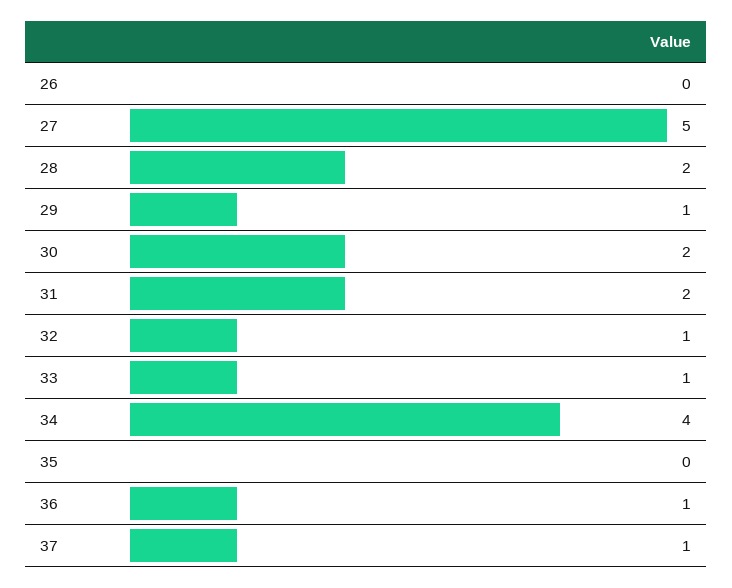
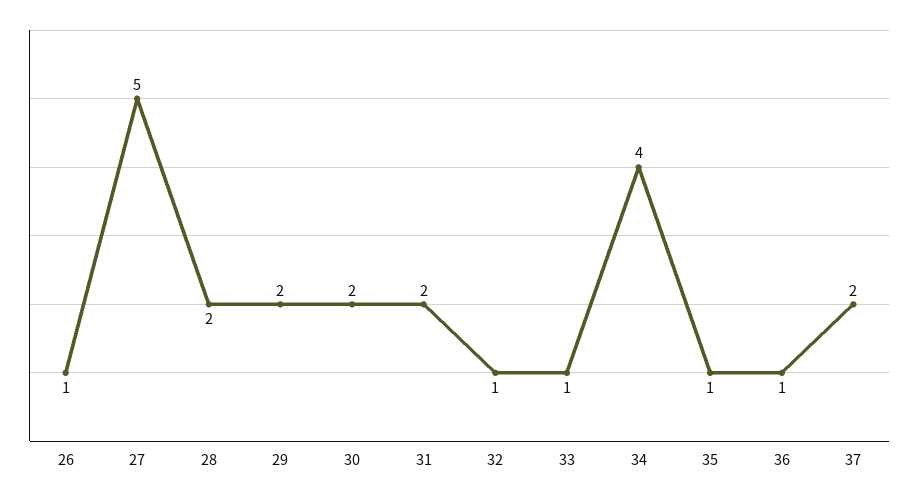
26: 0 -> 1
29: 1 -> 2
35: 0 -> 1
37: 1 -> 2

